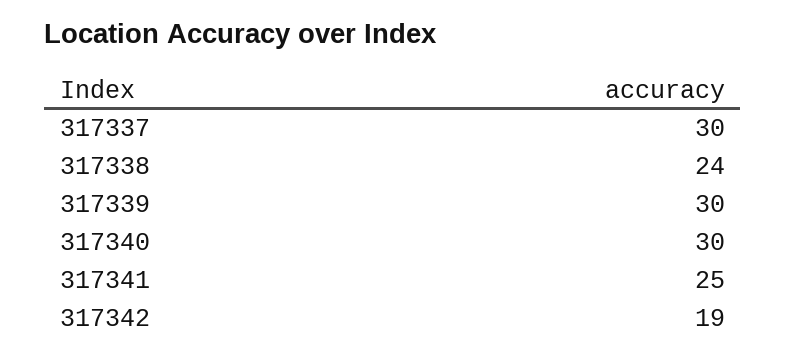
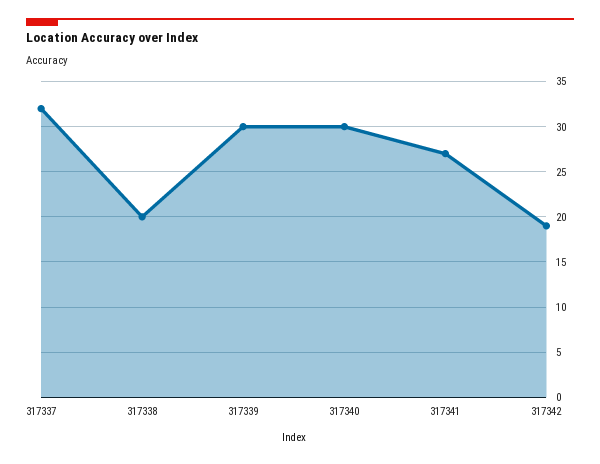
317337: 30 -> 32
317338: 24 -> 20
317341: 25 -> 27

